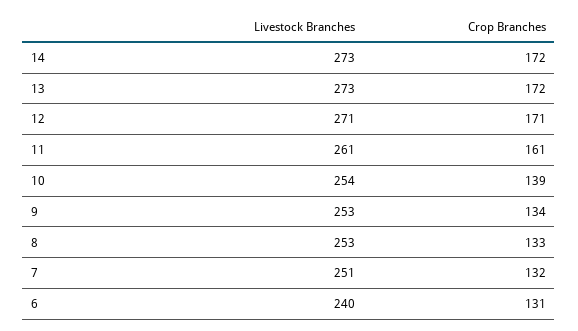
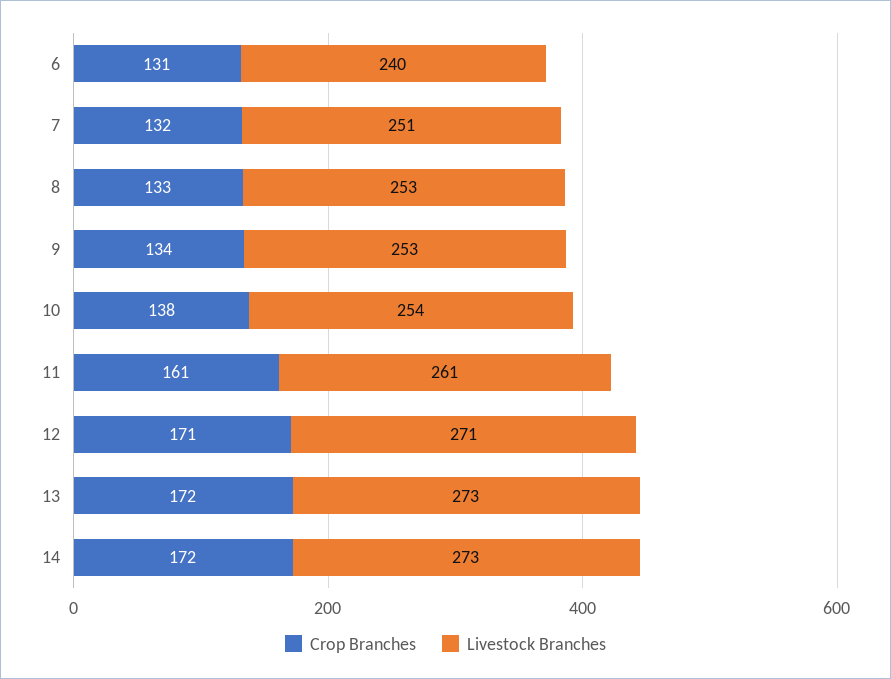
Crop Branches, 10: 139 -> 138

